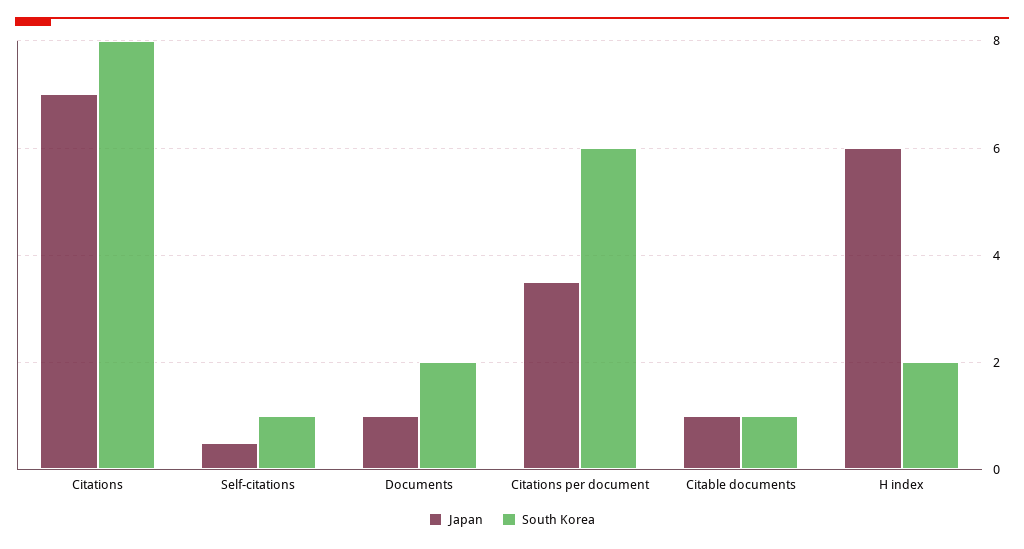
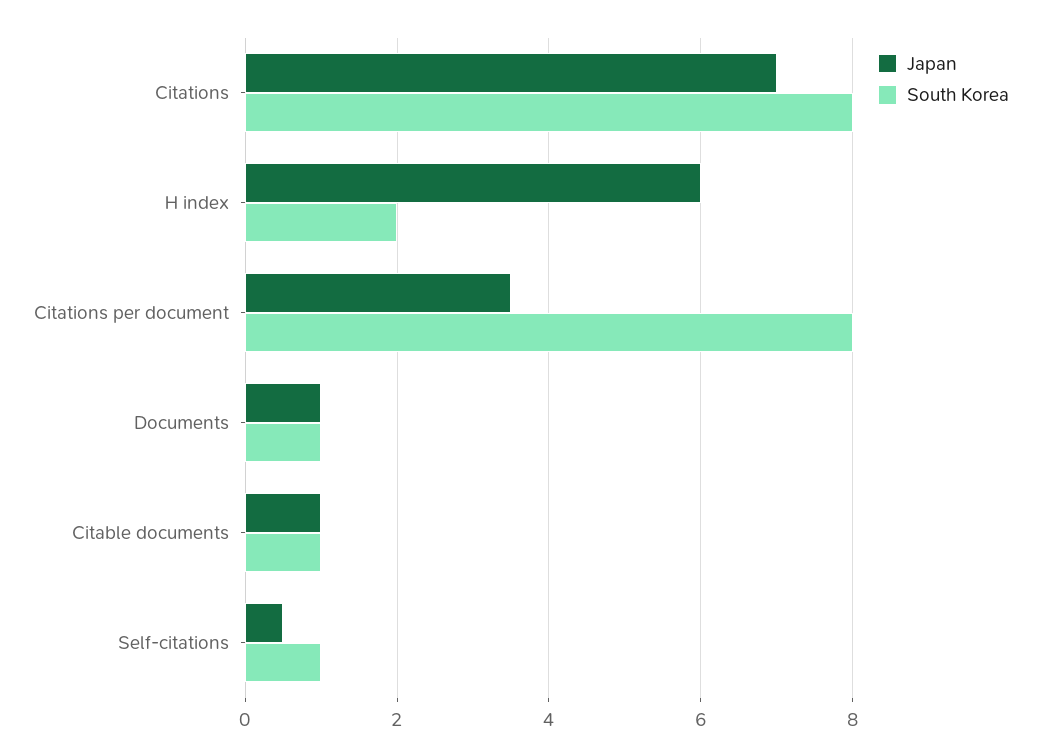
South Korea, Documents: 2 -> 1
South Korea, Citations per document: 6 -> 8

